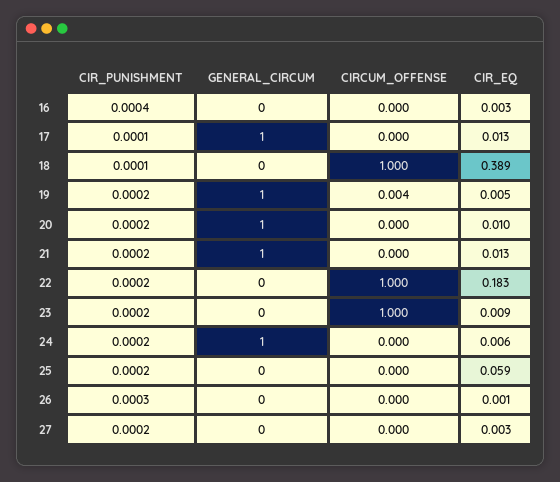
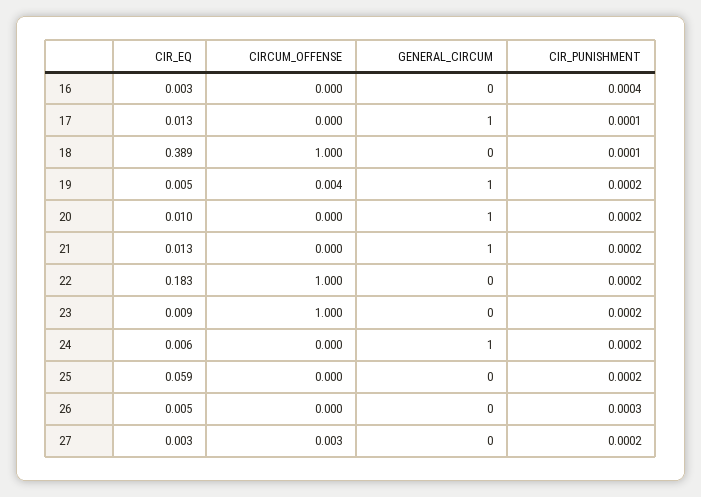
CIR_EQ, 26: 0.001 -> 0.005
CIRCUM_OFFENSE, 27: 0 -> 0.003

